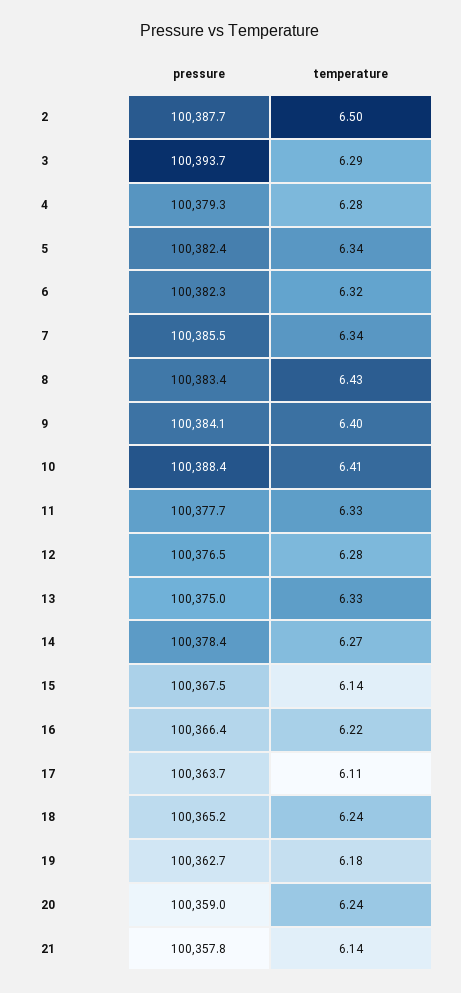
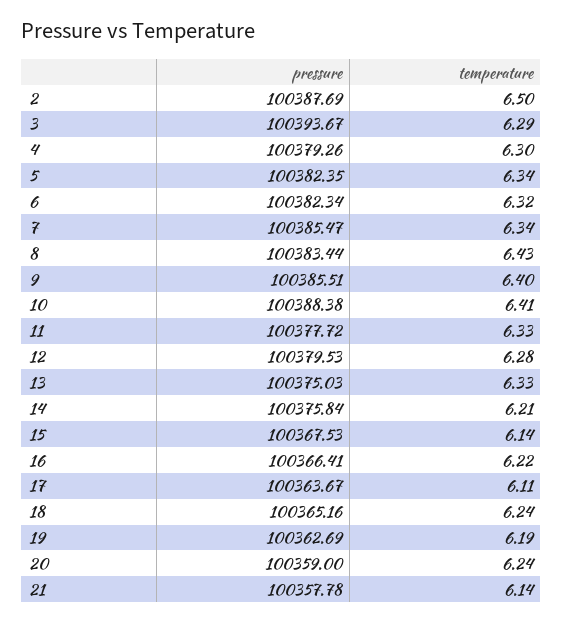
temperature, 4: 6.28 -> 6.3
pressure, 9: 100384.1 -> 100385.51
pressure, 12: 100376.5 -> 100379.53
pressure, 14: 100378.4 -> 100375.84
temperature, 14: 6.27 -> 6.21
temperature, 19: 6.18 -> 6.19

